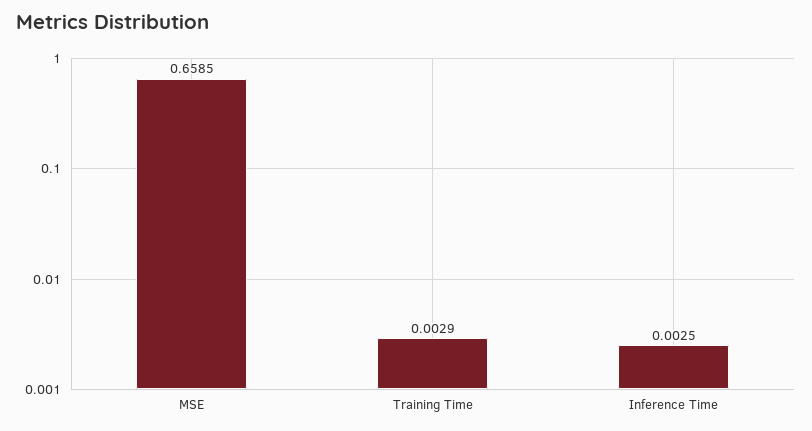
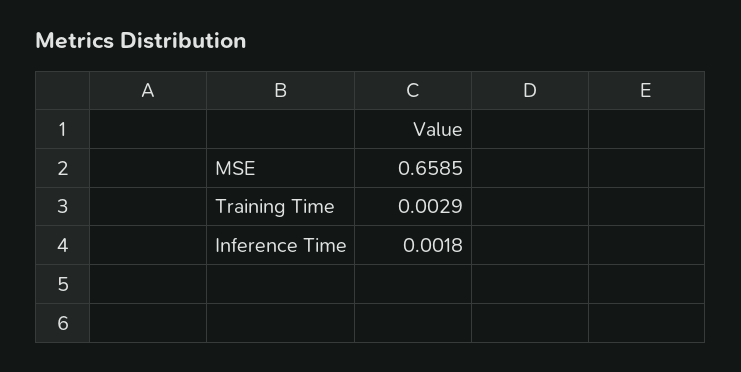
Inference Time: 0.0025 -> 0.0018

